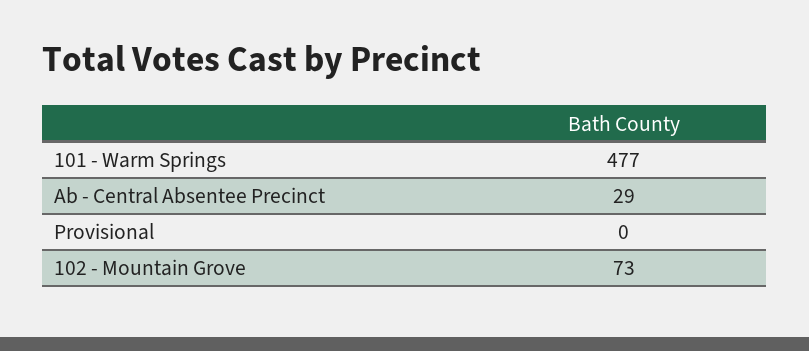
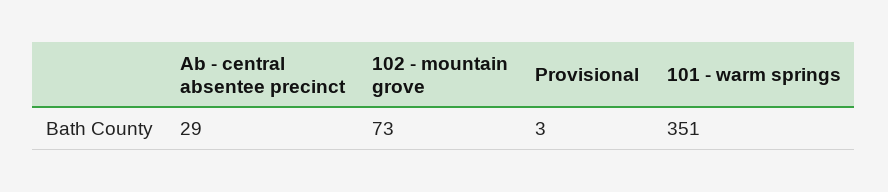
101 - Warm Springs: 477 -> 351
Provisional: 0 -> 3

